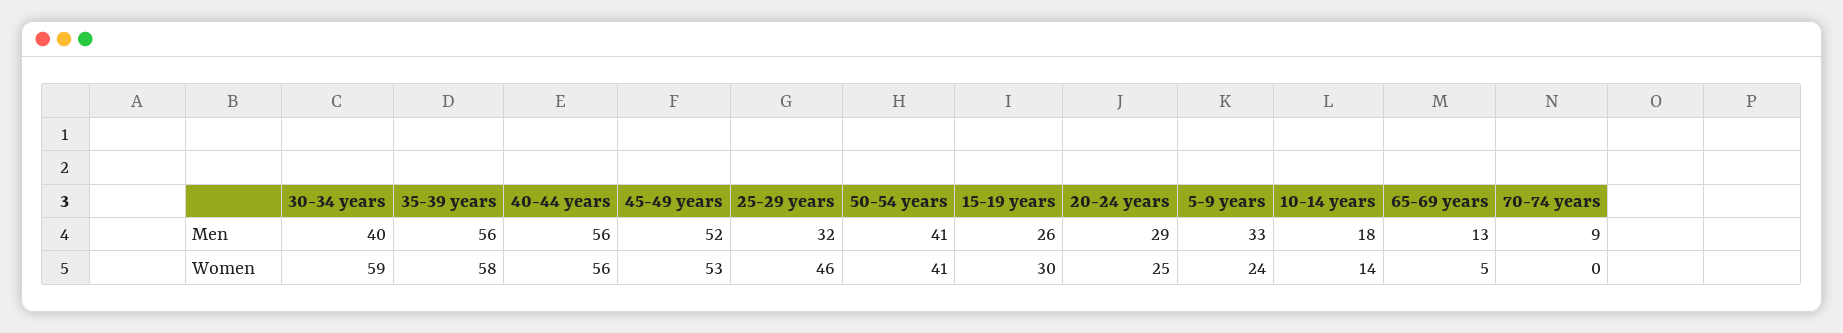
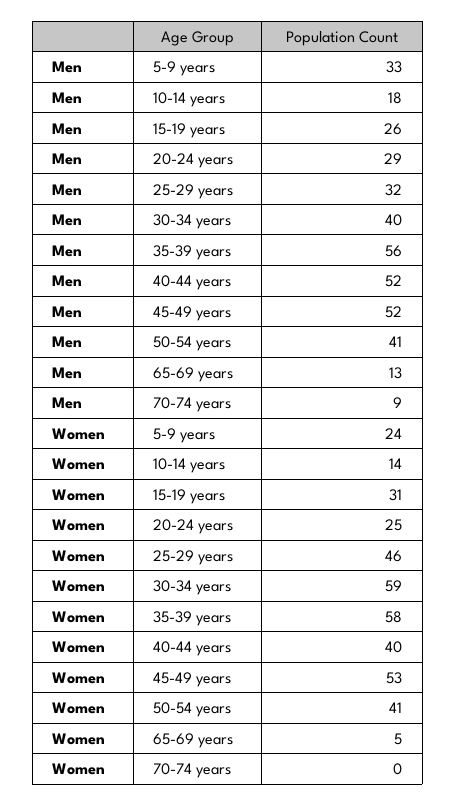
40-44 years, Men: 56 -> 52
40-44 years, Women: 56 -> 40
15-19 years, Women: 30 -> 31

